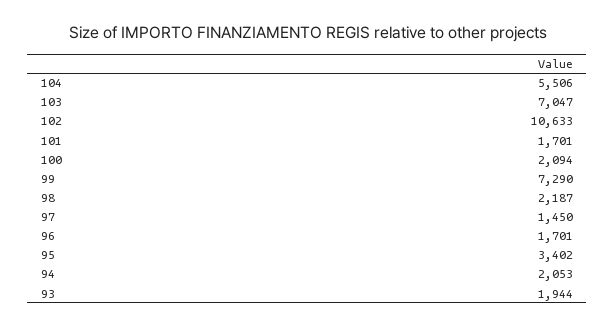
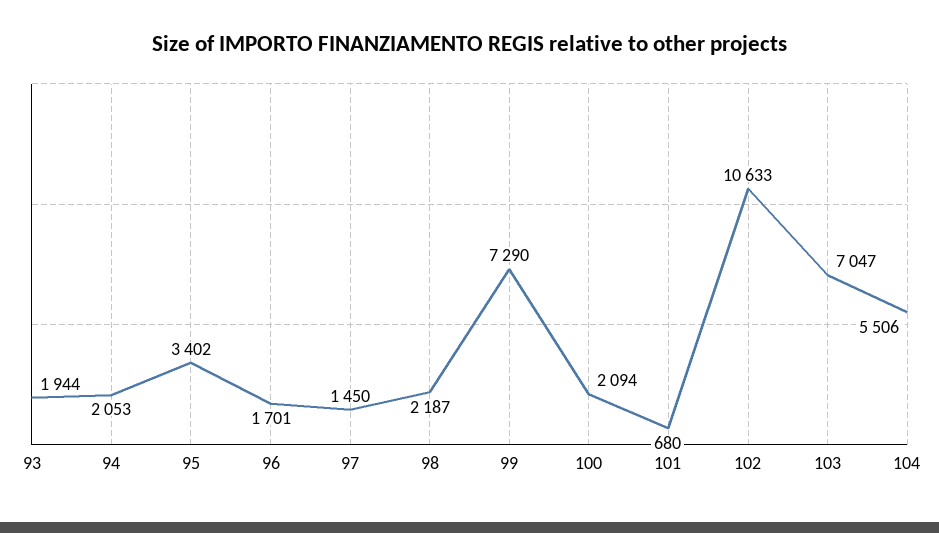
101: 1701 -> 680

